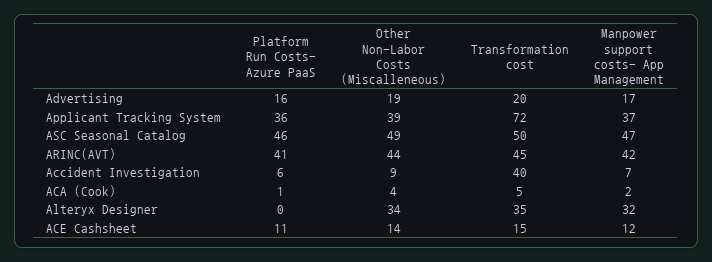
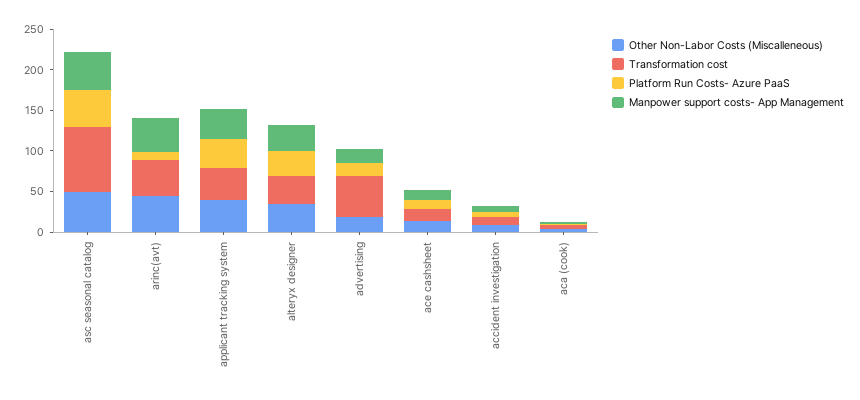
Transformation cost, Advertising: 20 -> 50
Transformation cost, Applicant Tracking System: 72 -> 40
Transformation cost, ASC Seasonal Catalog: 50 -> 80
Platform Run Costs- Azure PaaS, ARINC(AVT): 41 -> 10
Transformation cost, Accident Investigation: 40 -> 10
Platform Run Costs- Azure PaaS, Alteryx Designer: 0 -> 30

